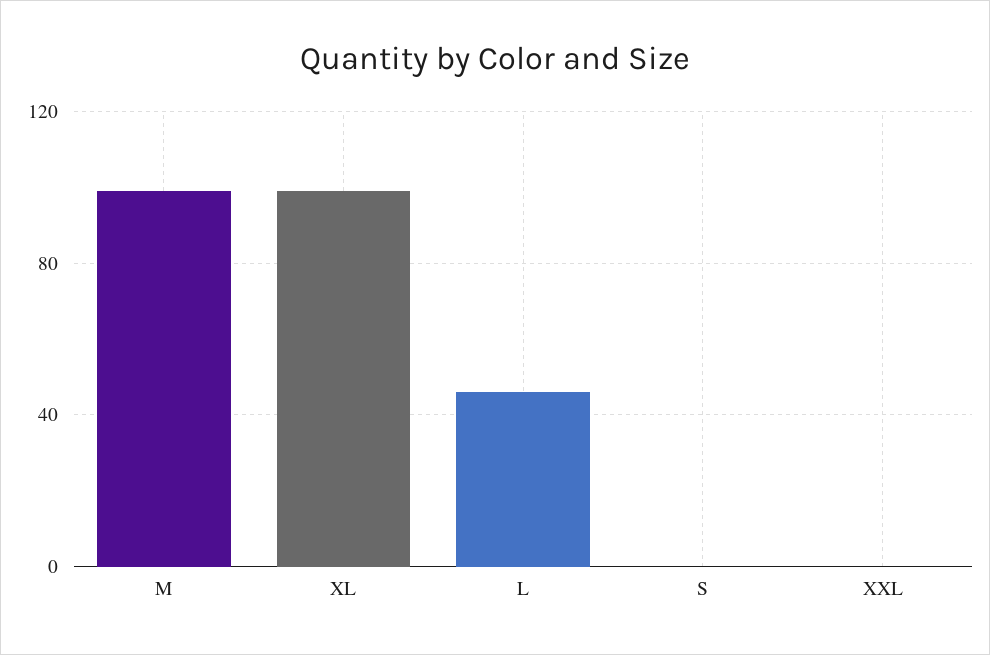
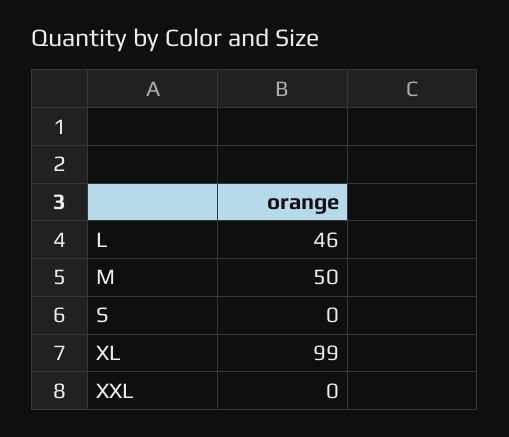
M: 100 -> 50

